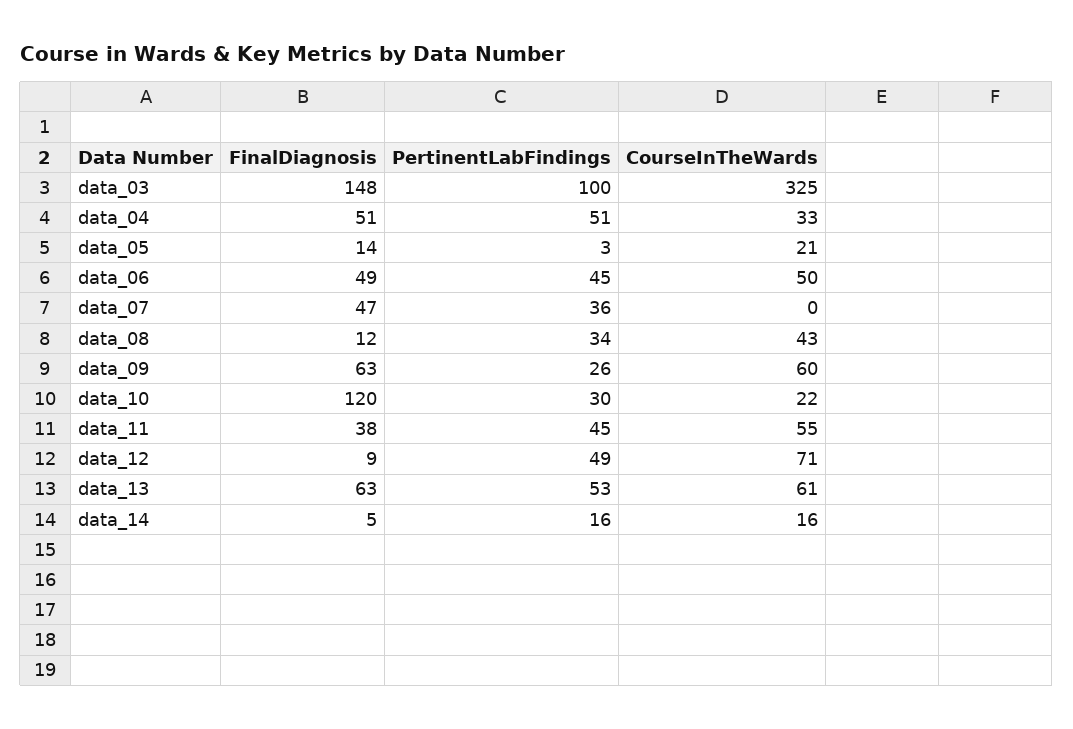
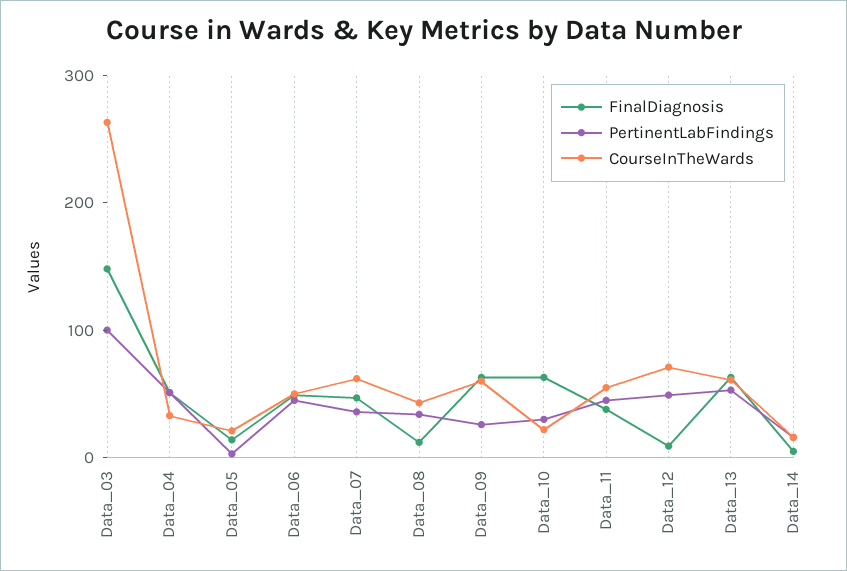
CourseInTheWards, data_03: 325 -> 260
CourseInTheWards, data_07: 0 -> 60
FinalDiagnosis, data_10: 120 -> 60

